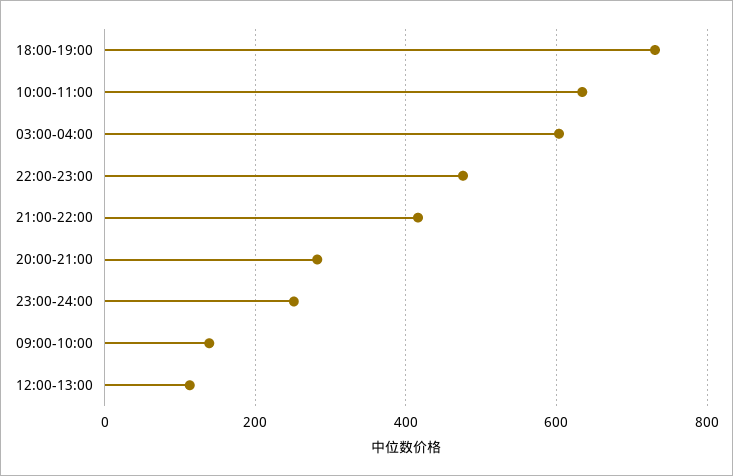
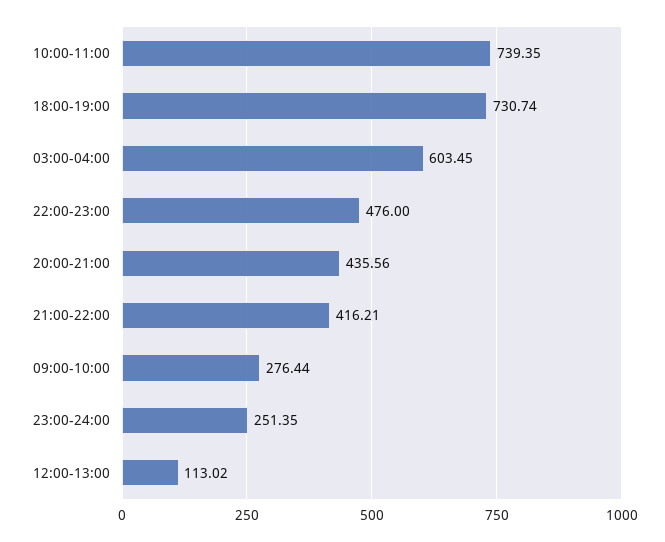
10:00-11:00: 640 -> 739.35
20:00-21:00: 280 -> 435.56
09:00-10:00: 140 -> 276.44

